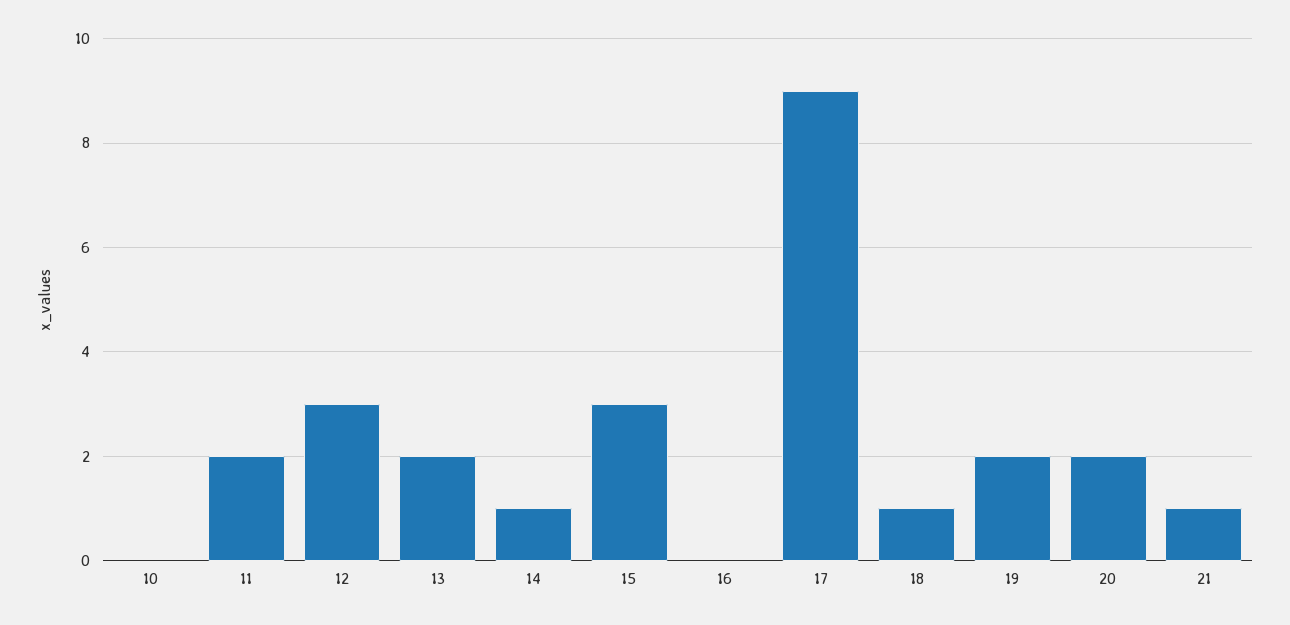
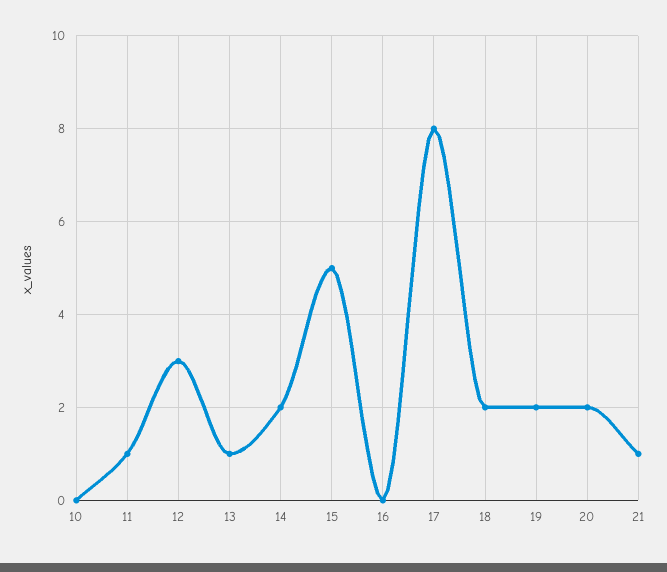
11: 2 -> 1
13: 2 -> 1
14: 1 -> 2
15: 3 -> 5
17: 9 -> 8
18: 1 -> 2

